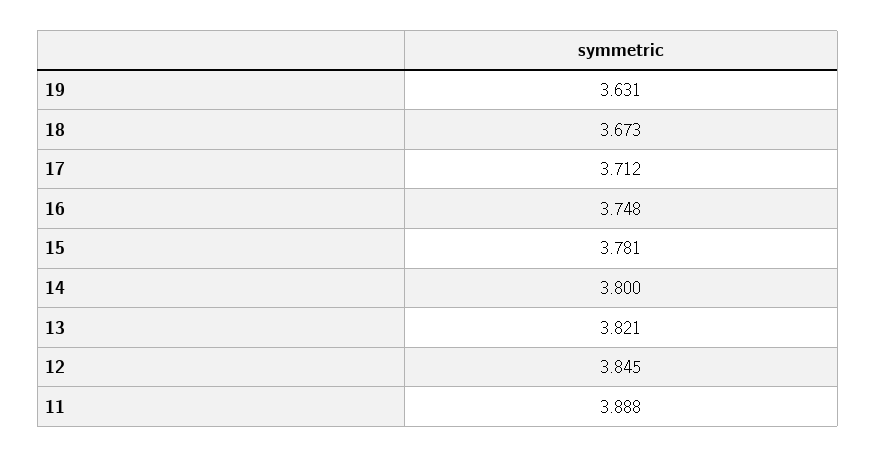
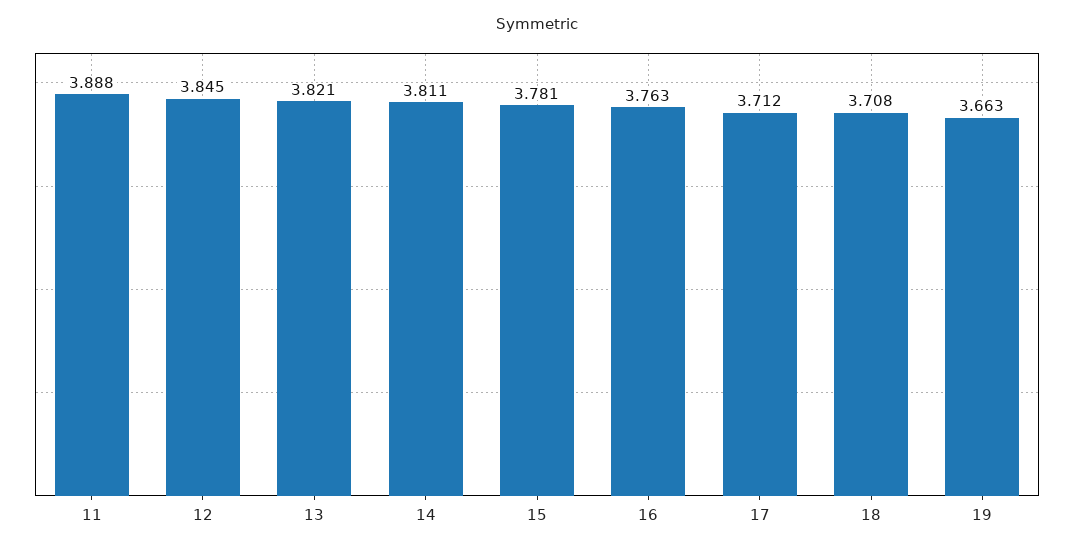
19: 3.631 -> 3.663
18: 3.673 -> 3.708
16: 3.748 -> 3.763
14: 3.8 -> 3.811

